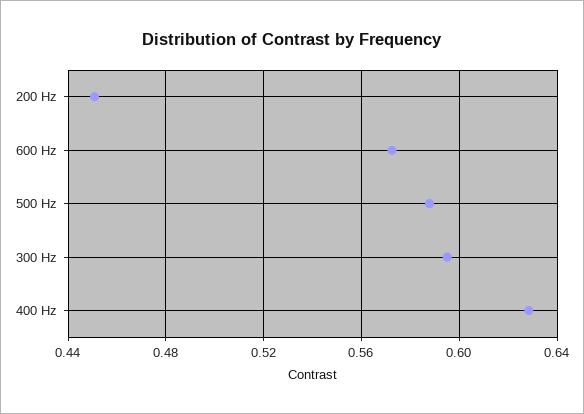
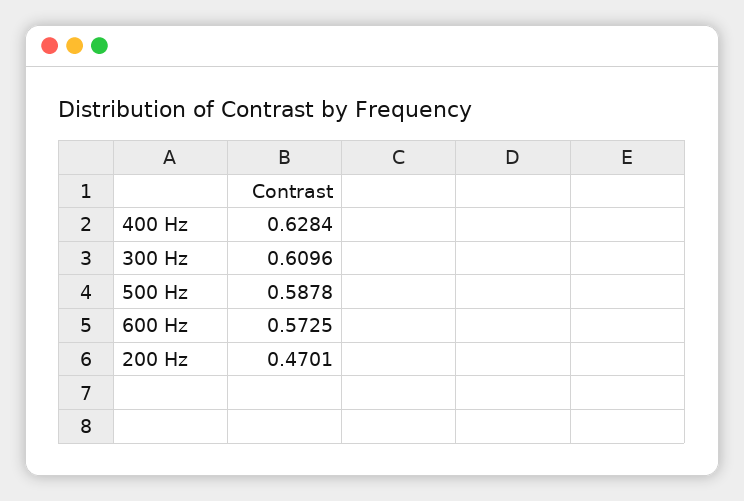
200 Hz: 0.45 -> 0.4701
300 Hz: 0.595 -> 0.6096

